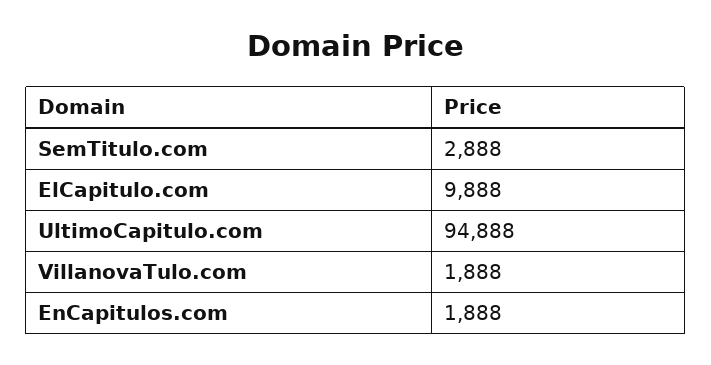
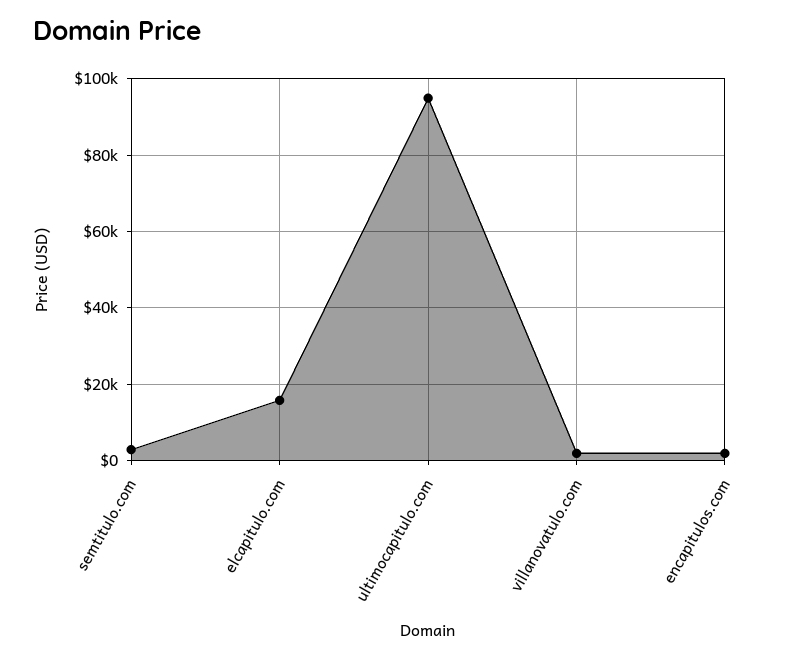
ElCapitulo.com: 9888 -> 16000

